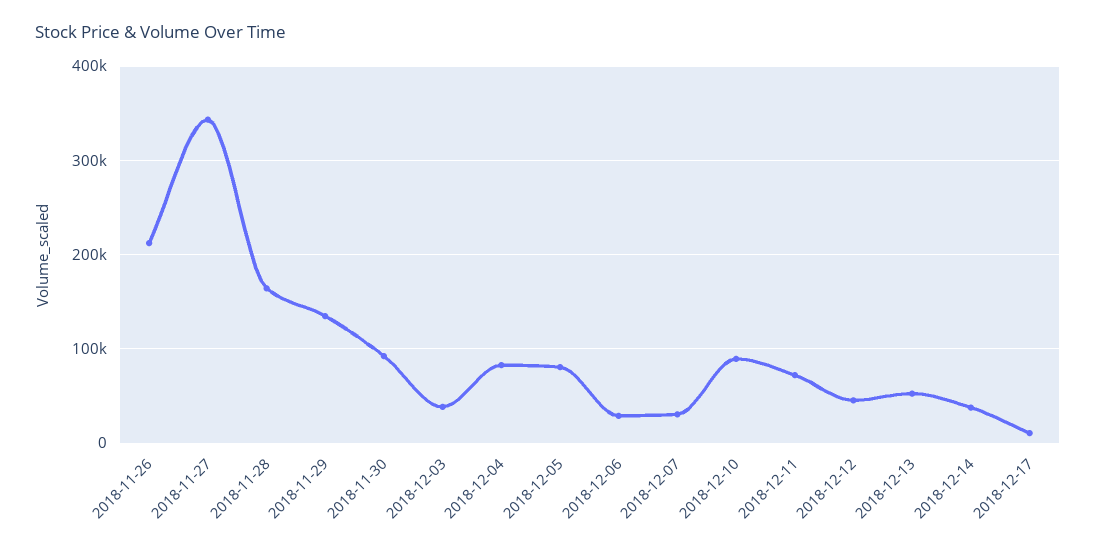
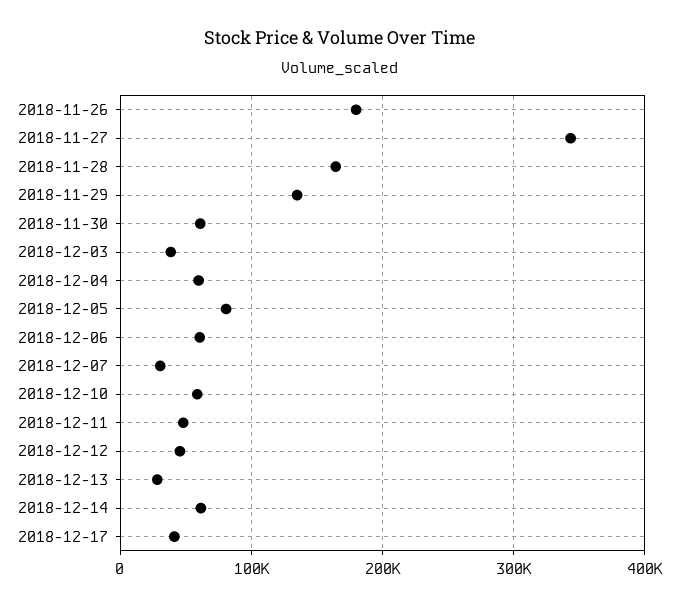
2018-11-26: 210000 -> 180000
2018-11-30: 90000 -> 60000
2018-12-04: 80000 -> 60000
2018-12-06: 30000 -> 60000
2018-12-10: 90000 -> 60000
2018-12-11: 70000 -> 50000
2018-12-13: 50000 -> 30000
2018-12-14: 40000 -> 60000
2018-12-17: 10000 -> 40000

